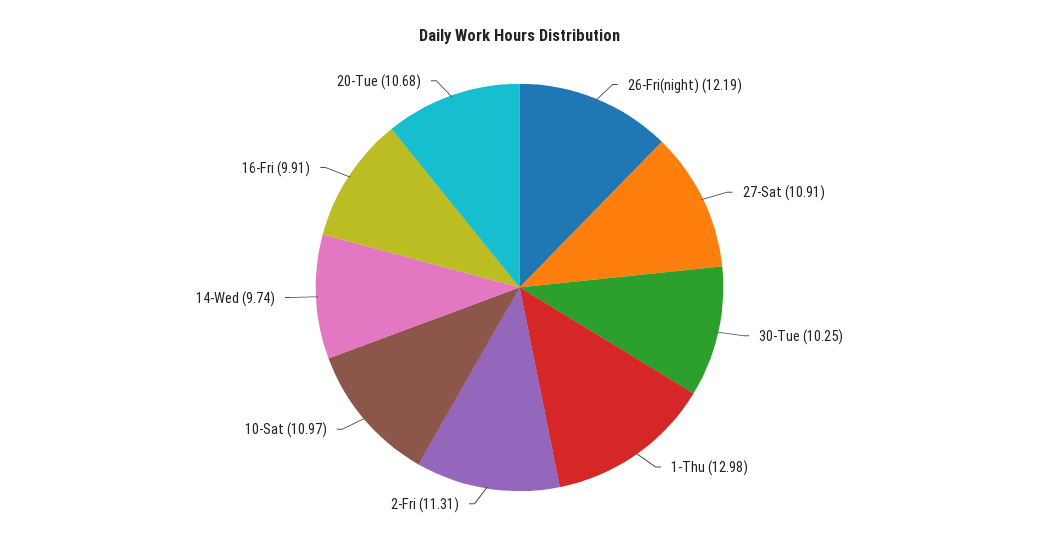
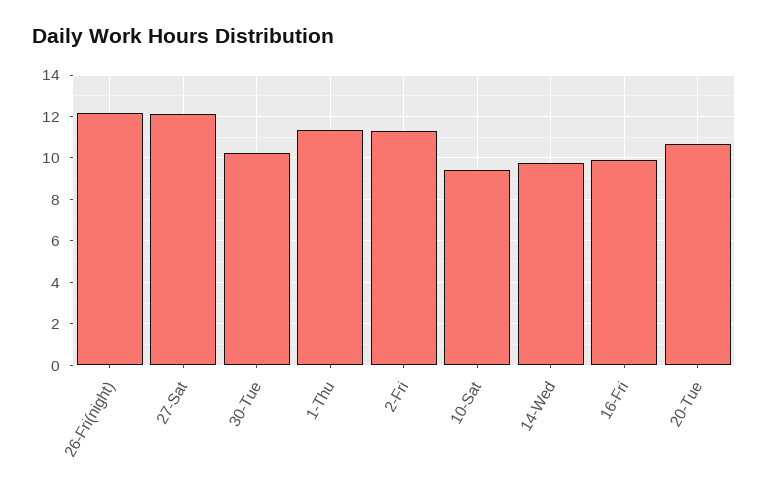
27-Sat: 10.91 -> 12
1-Thu: 12.98 -> 11.5
10-Sat: 10.97 -> 9.5

